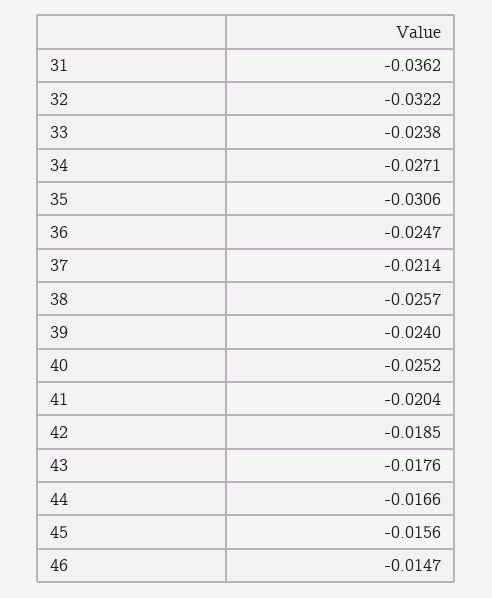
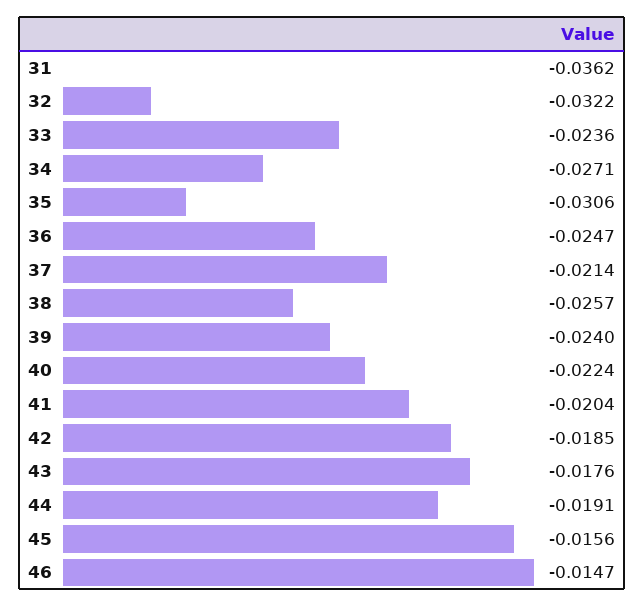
33: -0.0238 -> -0.0236
40: -0.0252 -> -0.0224
44: -0.0166 -> -0.0191

